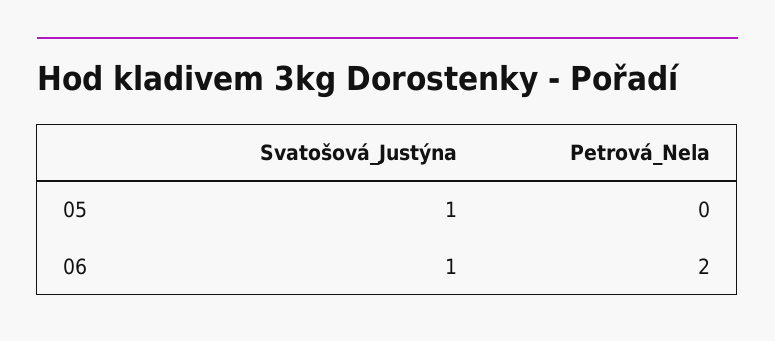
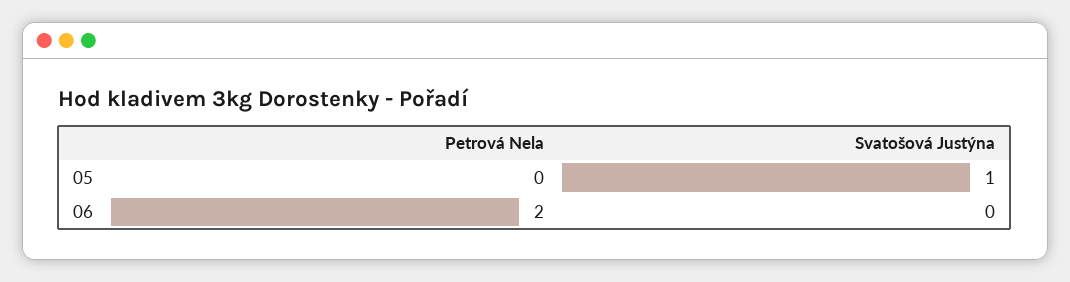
Svatošová_Justýna, 06: 1 -> 0

